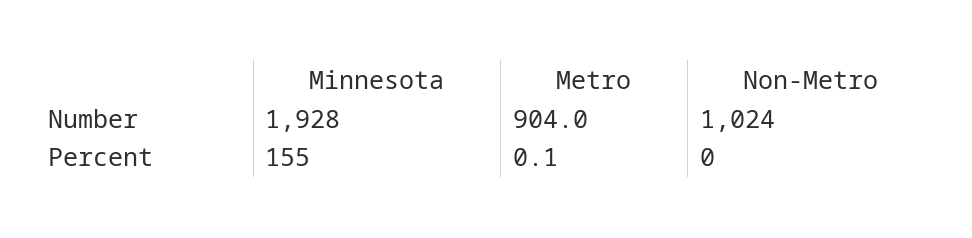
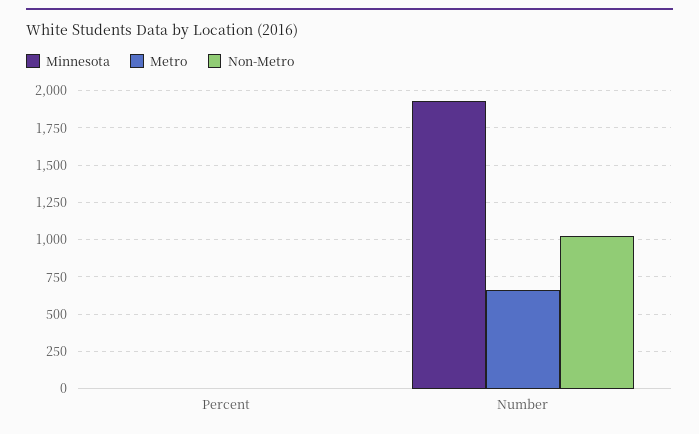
Metro, Number: 904 -> 650
Minnesota, Percent: 155 -> 0

